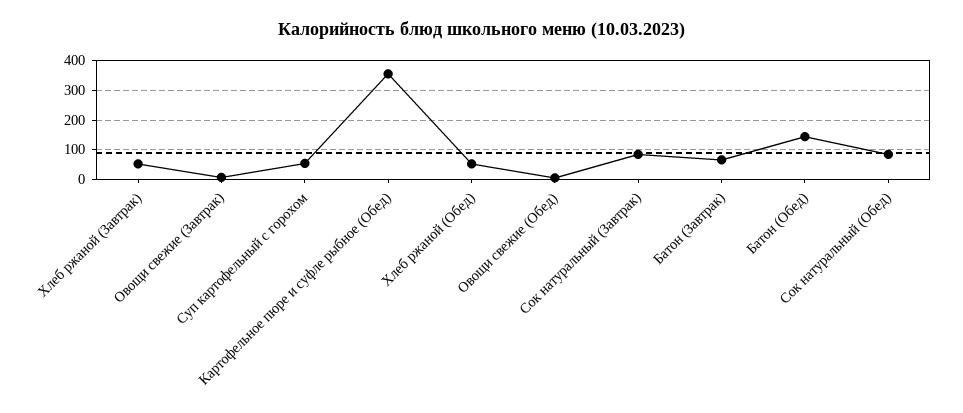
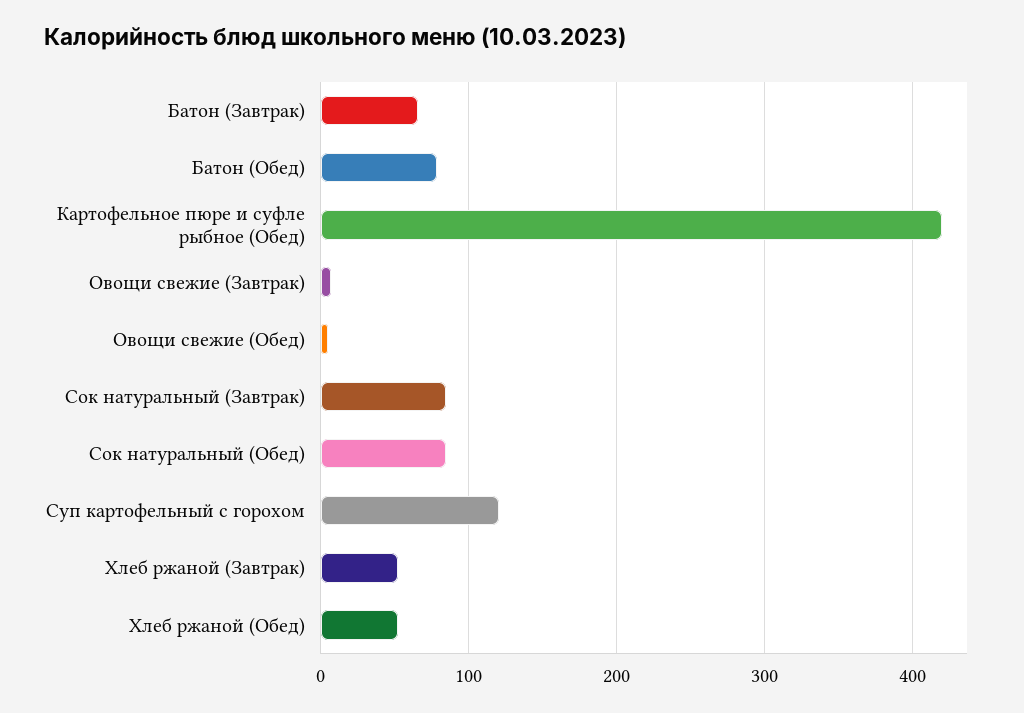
Суп картофельный с горохом: 50 -> 120
Картофельное пюре и суфле рыбное (Обед): 350 -> 420
Батон (Обед): 150 -> 80

